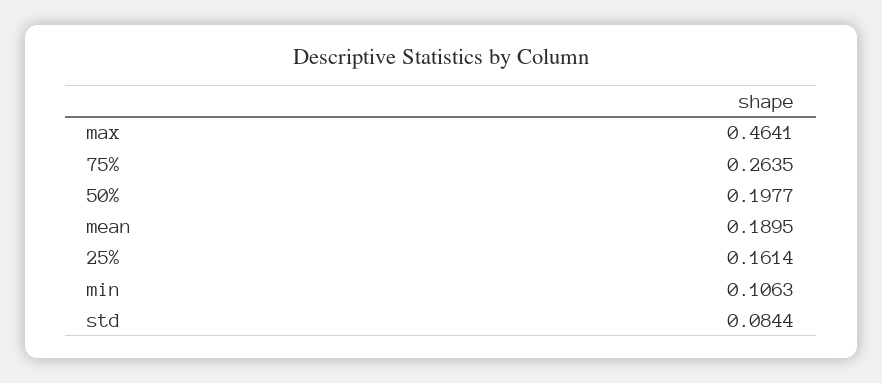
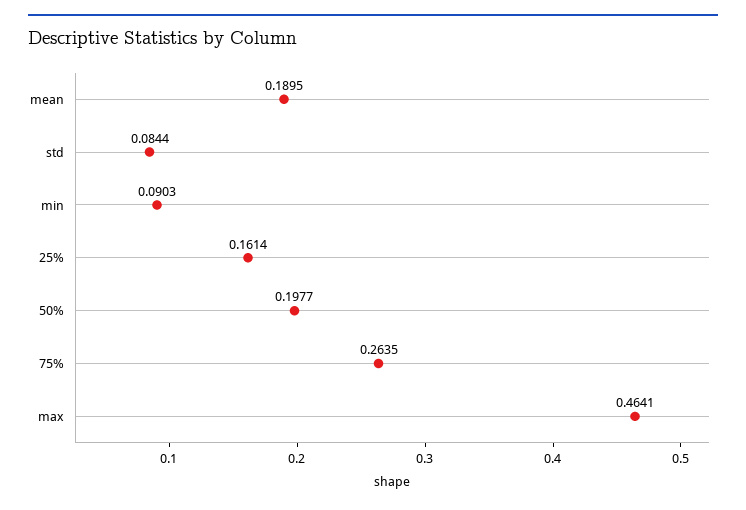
min: 0.1063 -> 0.0903

